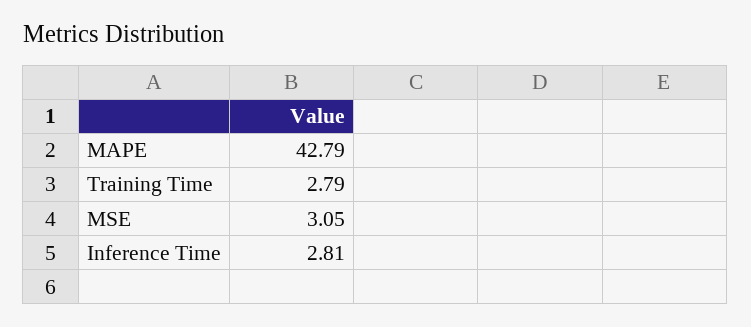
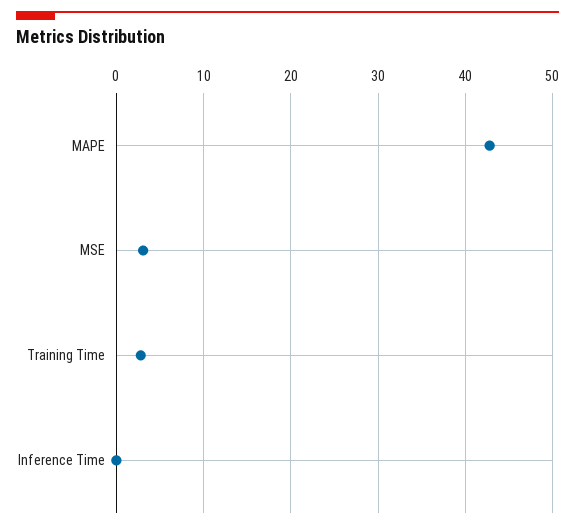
Inference Time: 2.81 -> 0

